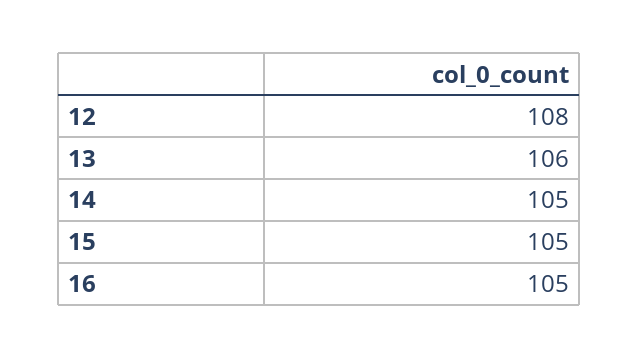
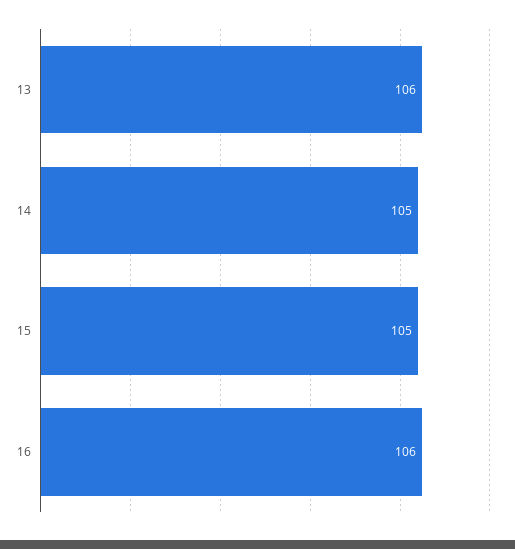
12: 108 -> none
16: 105 -> 106

